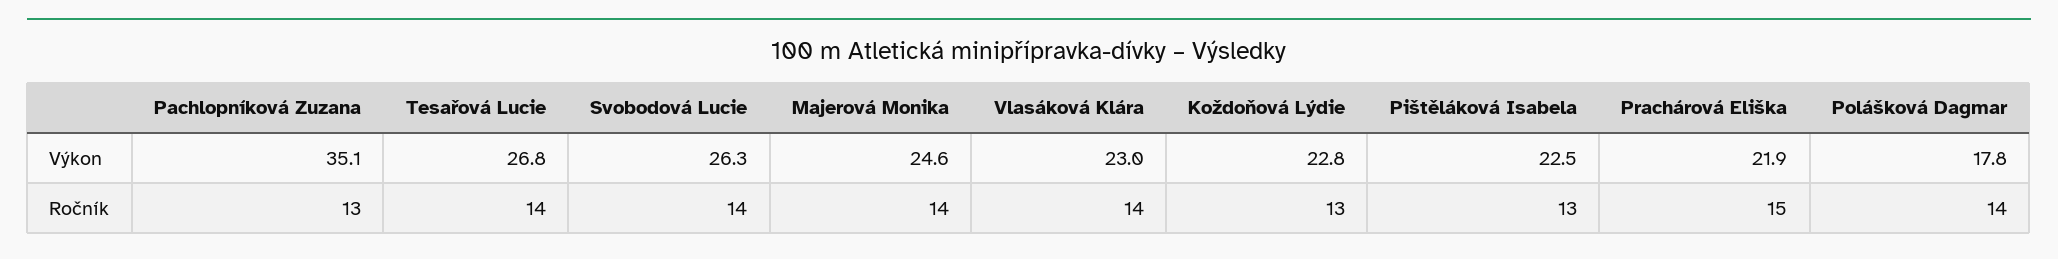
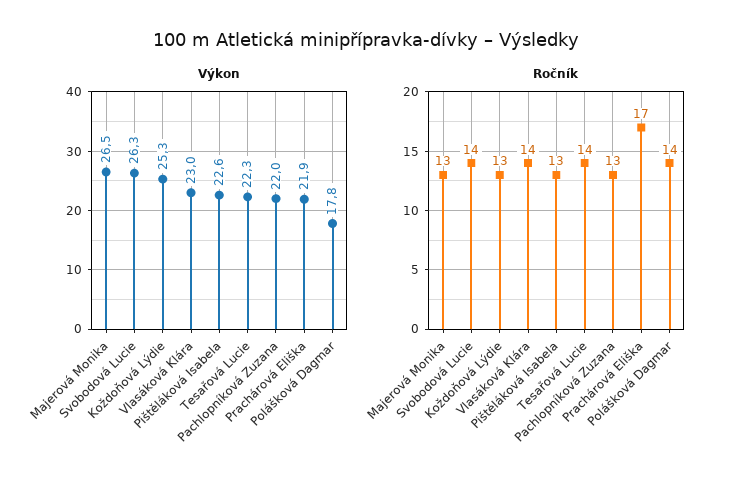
Výkon, Pachlopníková Zuzana: 35.1 -> 22
Výkon, Tesařová Lucie: 26.8 -> 22.3
Výkon, Majerová Monika: 24.6 -> 26.5
Výkon, Koždoňová Lýdie: 22.8 -> 25.3
Výkon, Pištěláková Isabela: 22.5 -> 22.6
Ročník, Majerová Monika: 14 -> 13
Ročník, Prachárová Eliška: 15 -> 17

